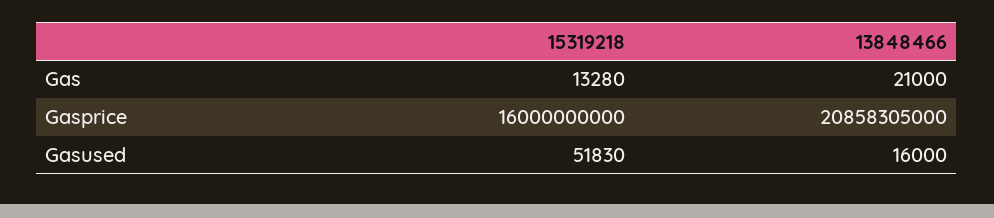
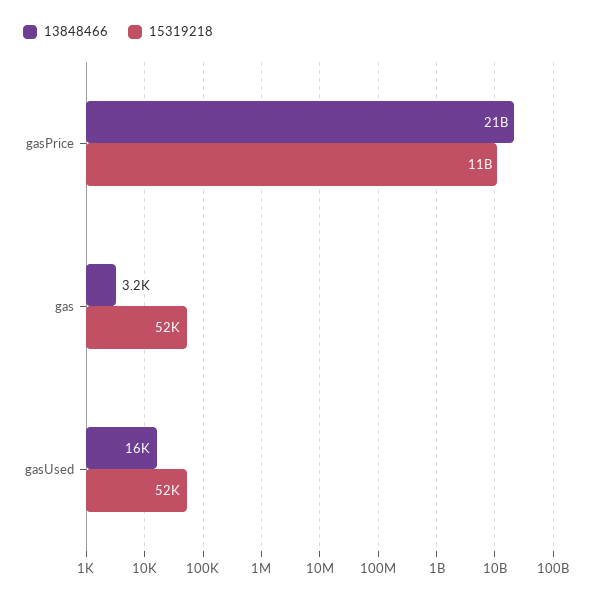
15319218, Gas: 13280 -> 52000
13848466, Gas: 21000 -> 3200
15319218, Gasprice: 16000000000 -> 11000000000

